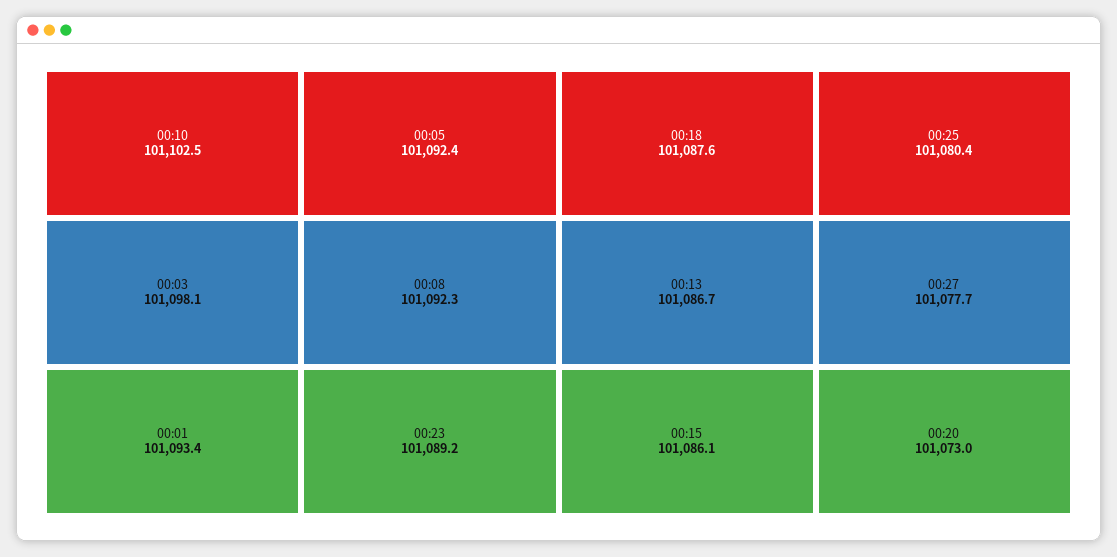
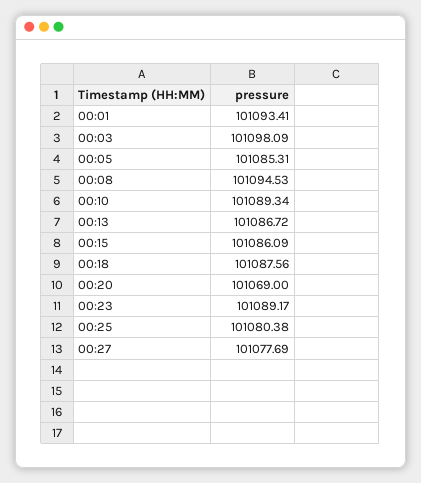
00:10: 101102.5 -> 101089.34
00:05: 101092.4 -> 101085.31
00:08: 101092.3 -> 101094.53
00:20: 101073 -> 101069

